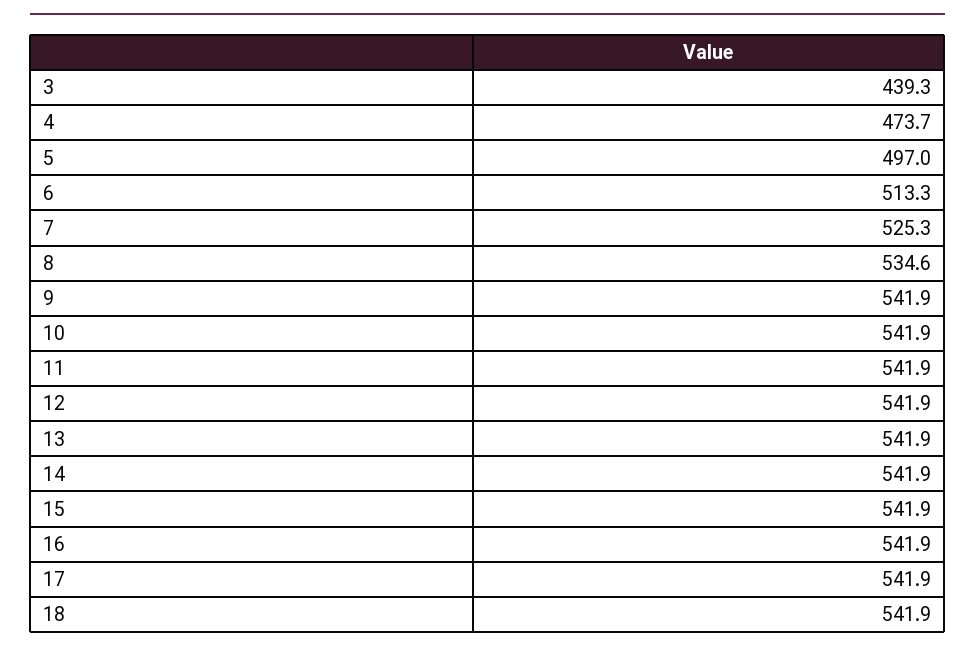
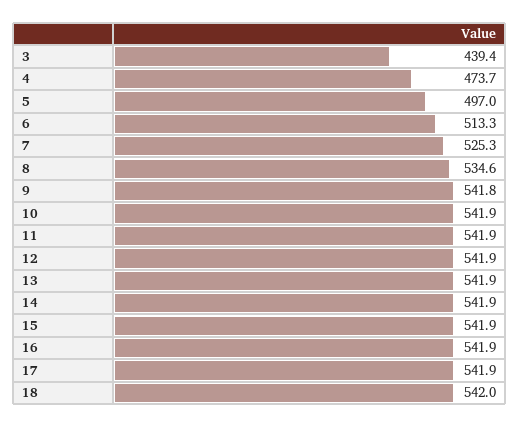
3: 439.3 -> 439.4
9: 541.9 -> 541.8
18: 541.9 -> 542

